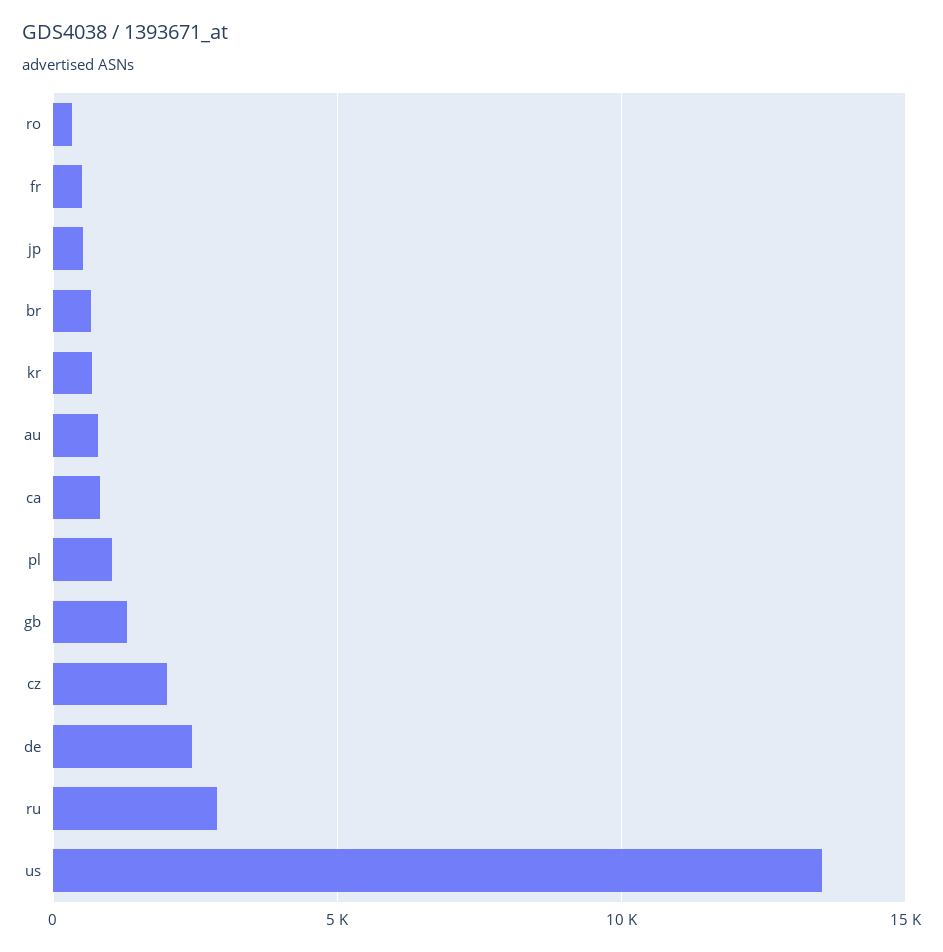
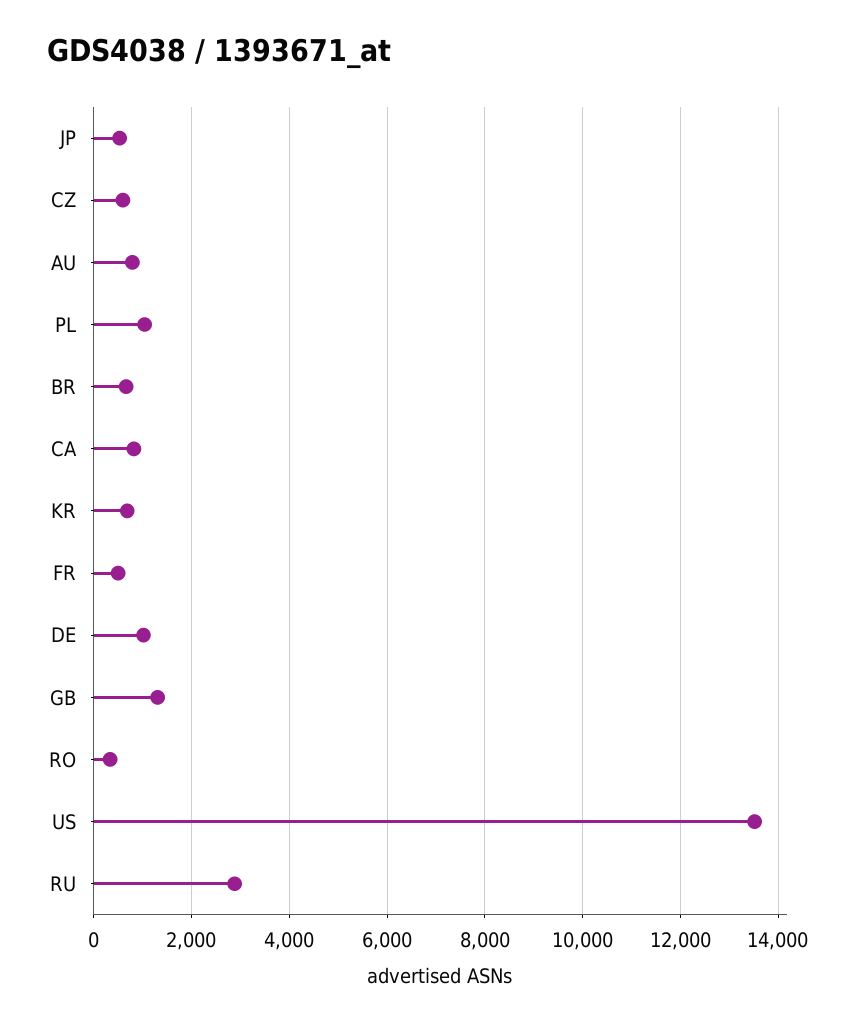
cz: 2000 -> 600
de: 2500 -> 1000

